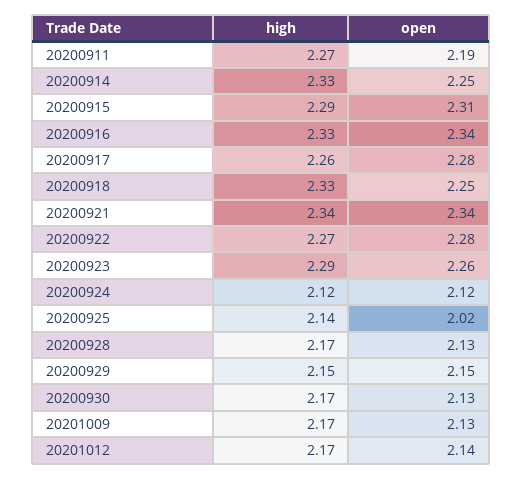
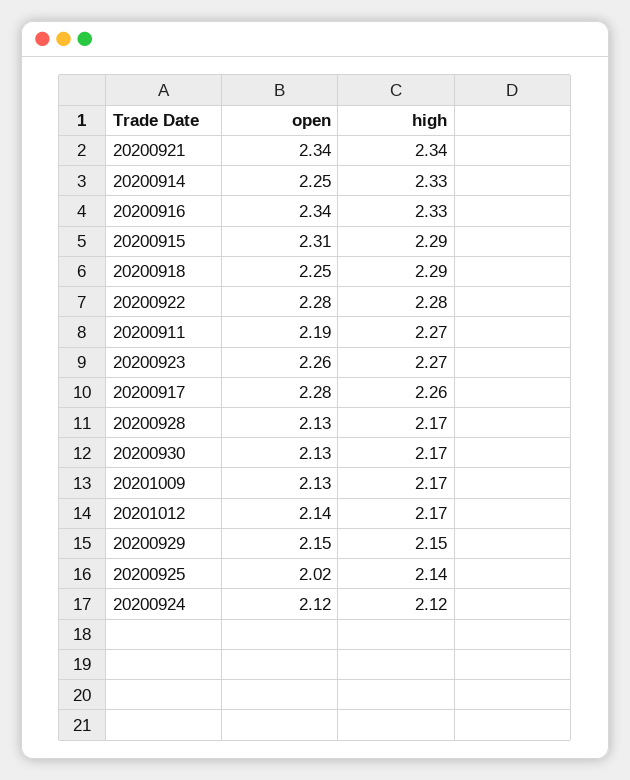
high, 20200918: 2.33 -> 2.29
high, 20200922: 2.27 -> 2.28
high, 20200923: 2.29 -> 2.27

